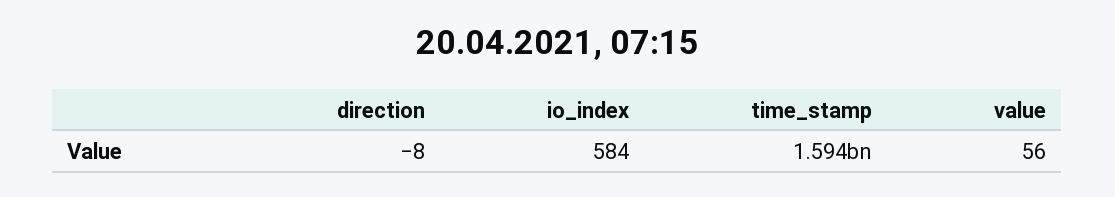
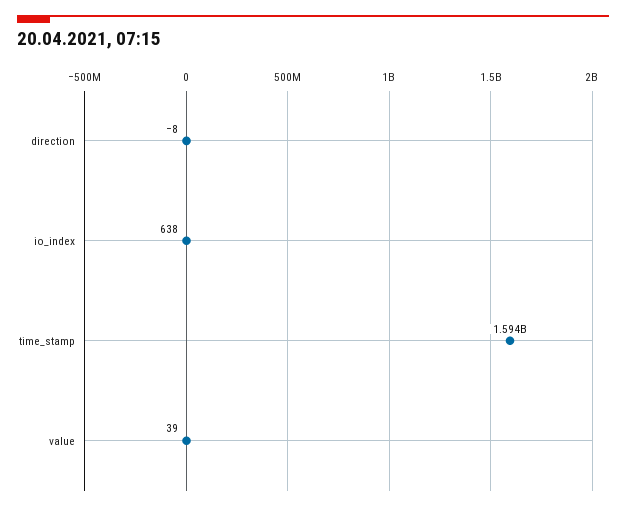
io_index: 584 -> 638
value: 56 -> 39

